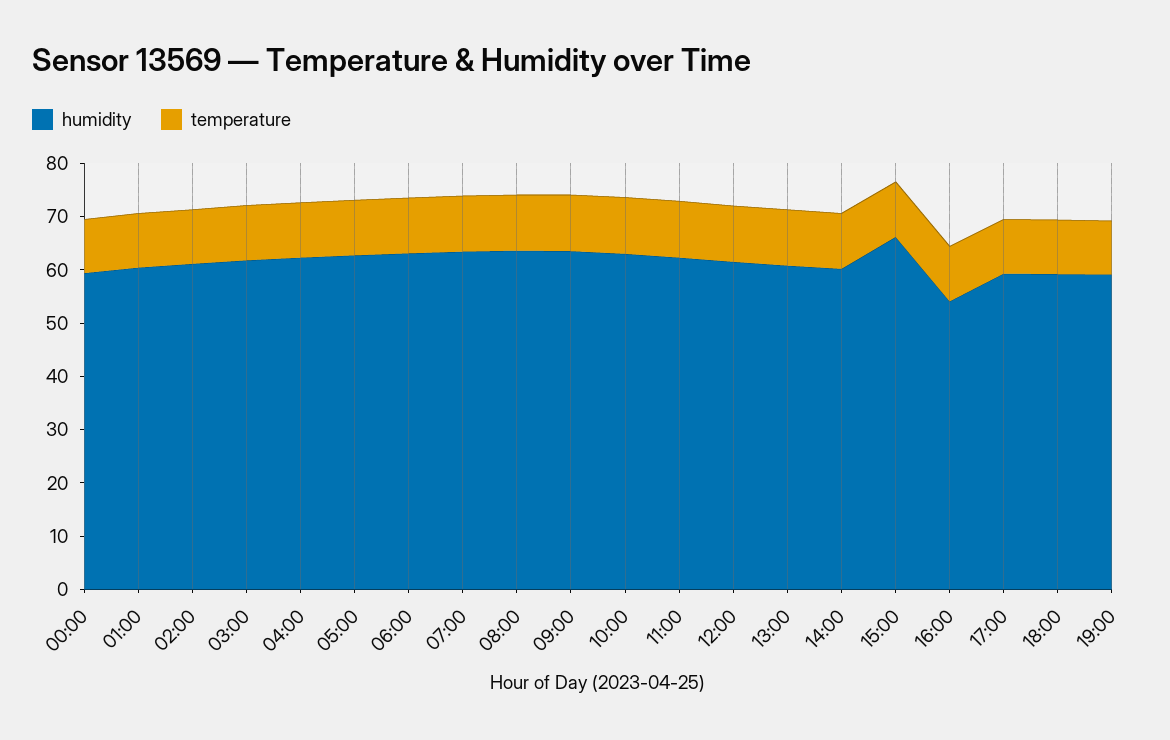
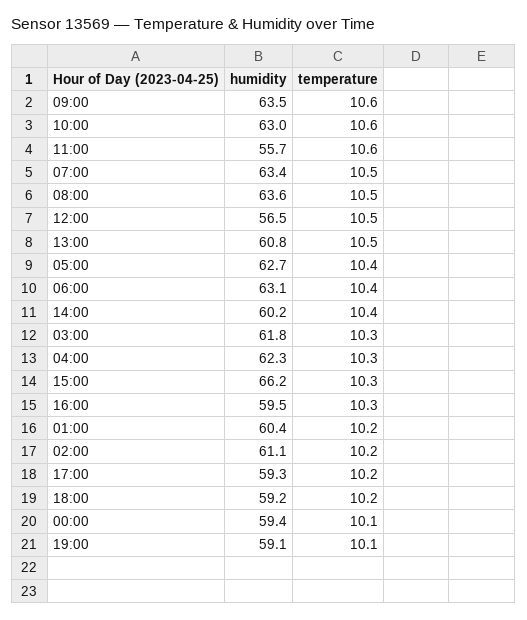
humidity, 11:00: 62 -> 55.7
humidity, 12:00: 62 -> 56.5
humidity, 16:00: 54 -> 59.5

